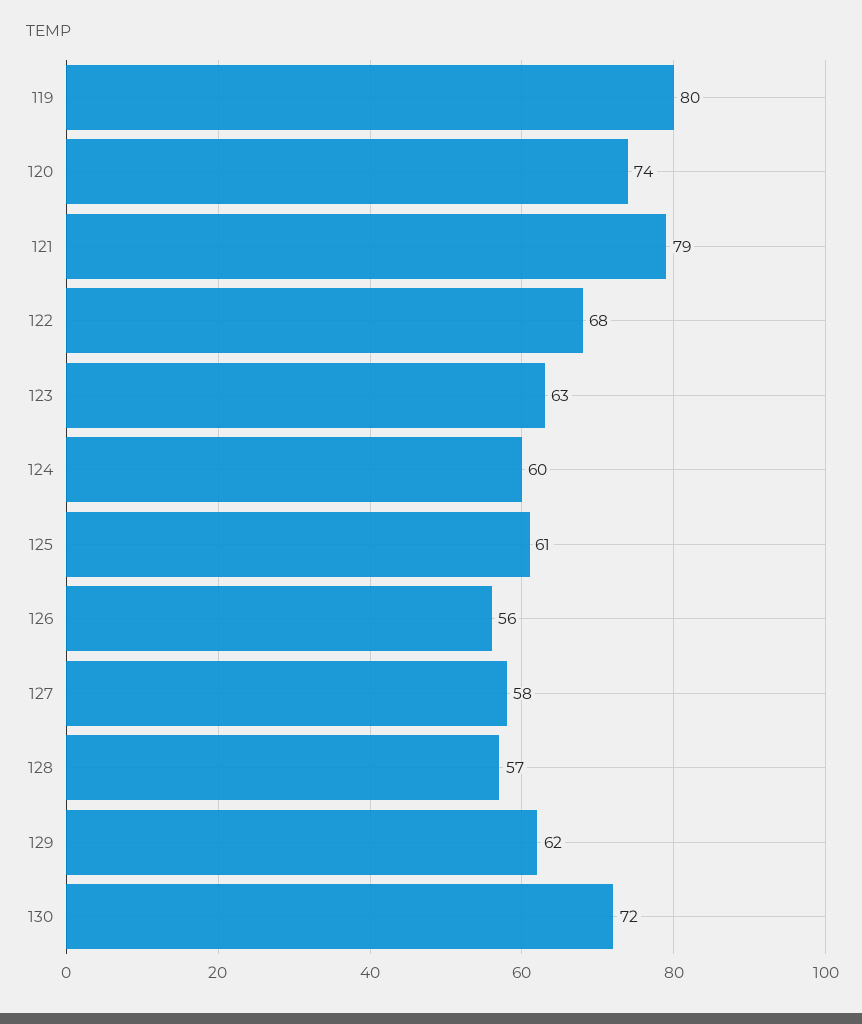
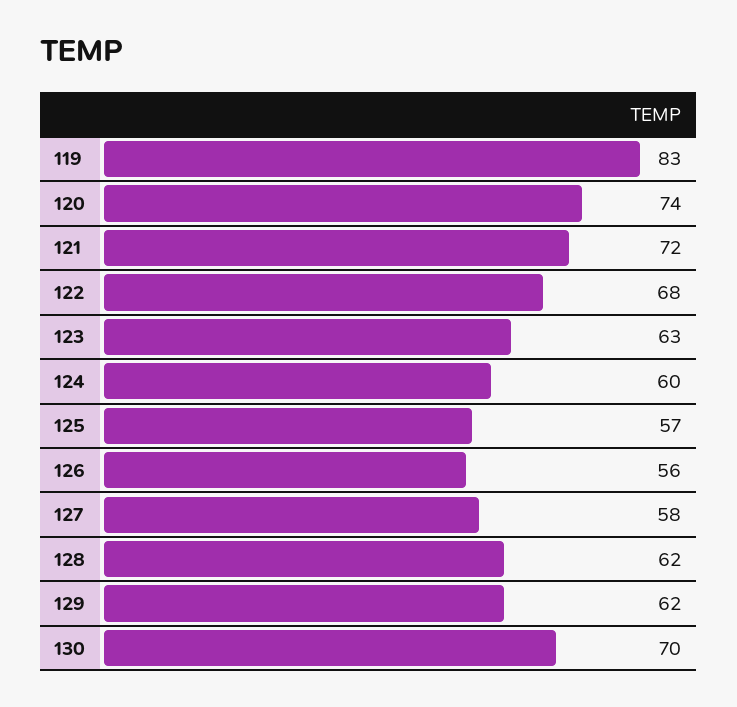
119: 80 -> 83
121: 79 -> 72
125: 61 -> 57
128: 57 -> 62
130: 72 -> 70

